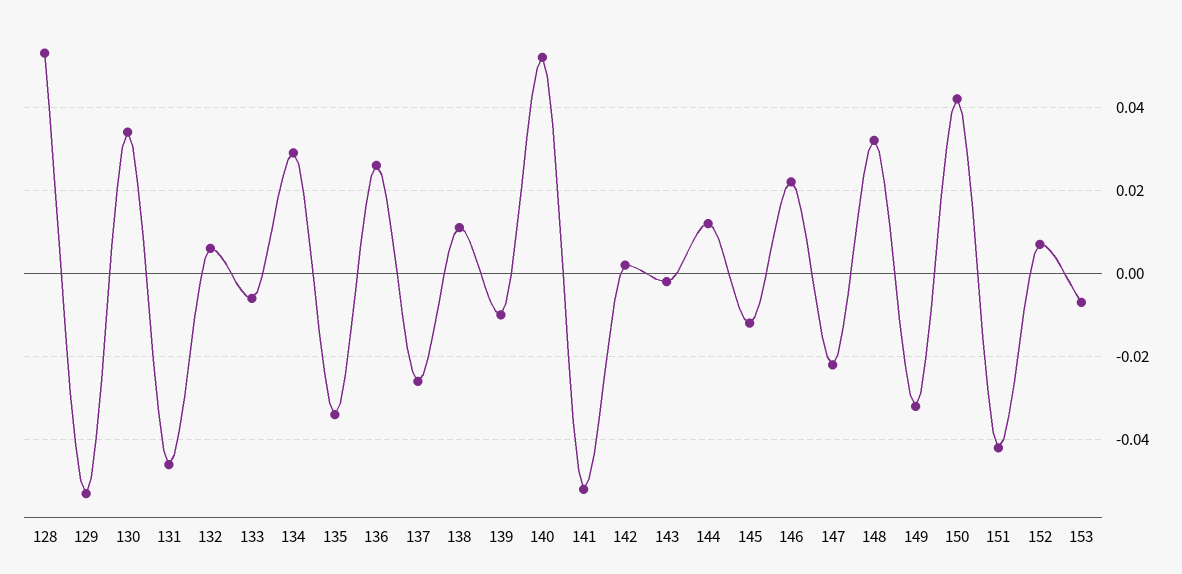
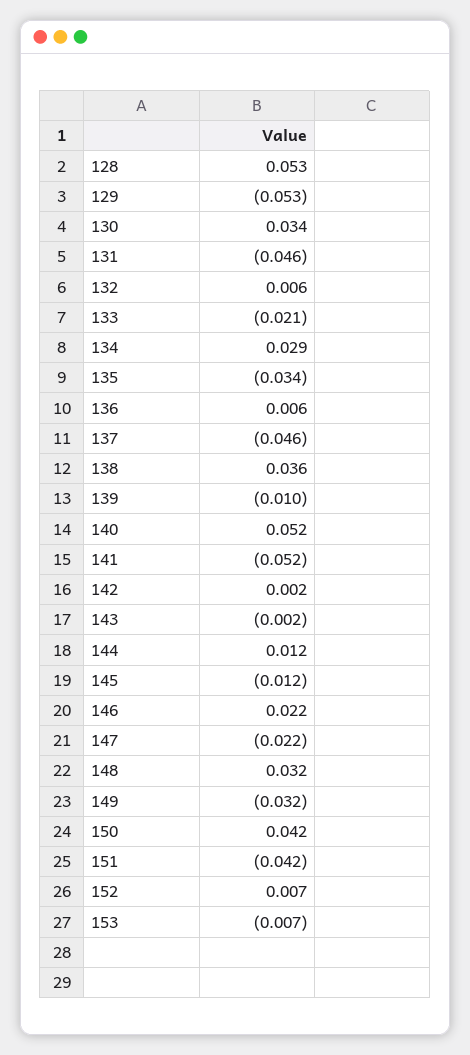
133: -0.005 -> -0.021
136: 0.025 -> 0.006
137: -0.025 -> -0.046
138: 0.01 -> 0.036

